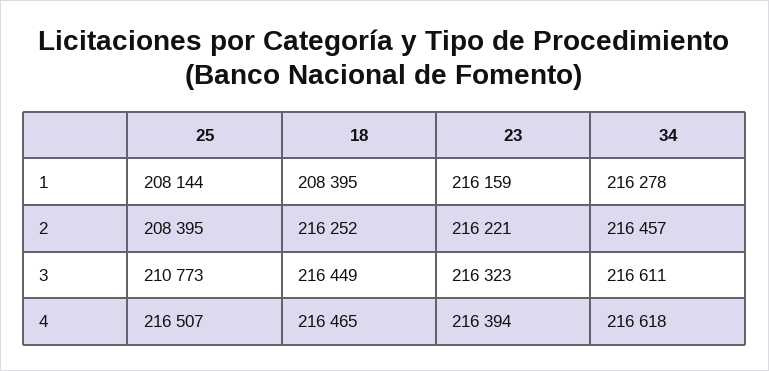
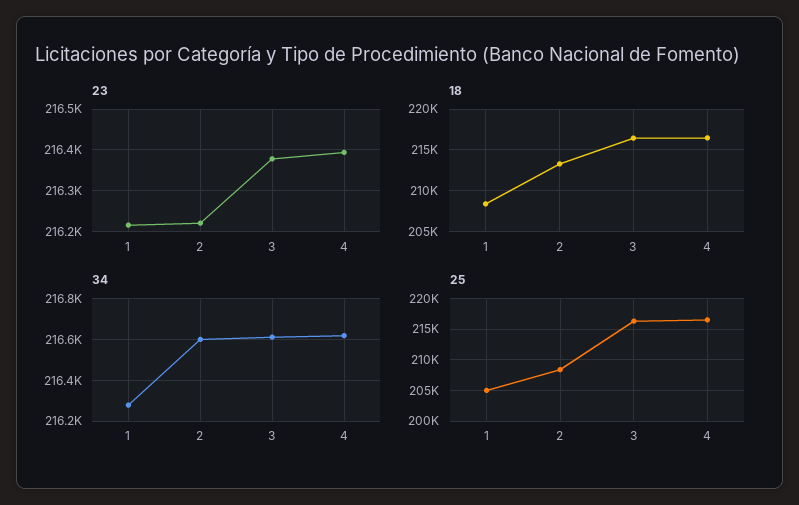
25, 1: 208144 -> 205000
23, 1: 216159 -> 216220
18, 2: 216252 -> 213000
34, 2: 216457 -> 216600
25, 3: 210773 -> 216000
23, 3: 216323 -> 216380

